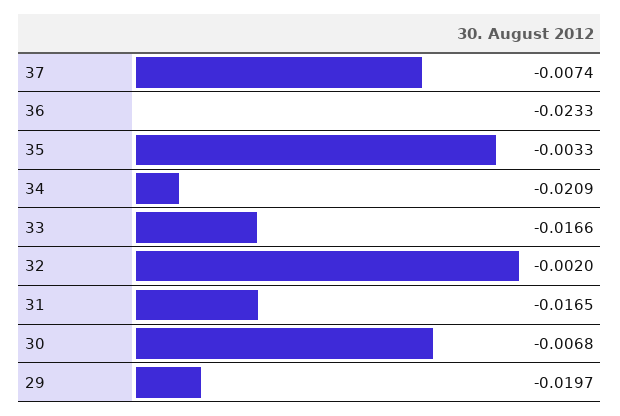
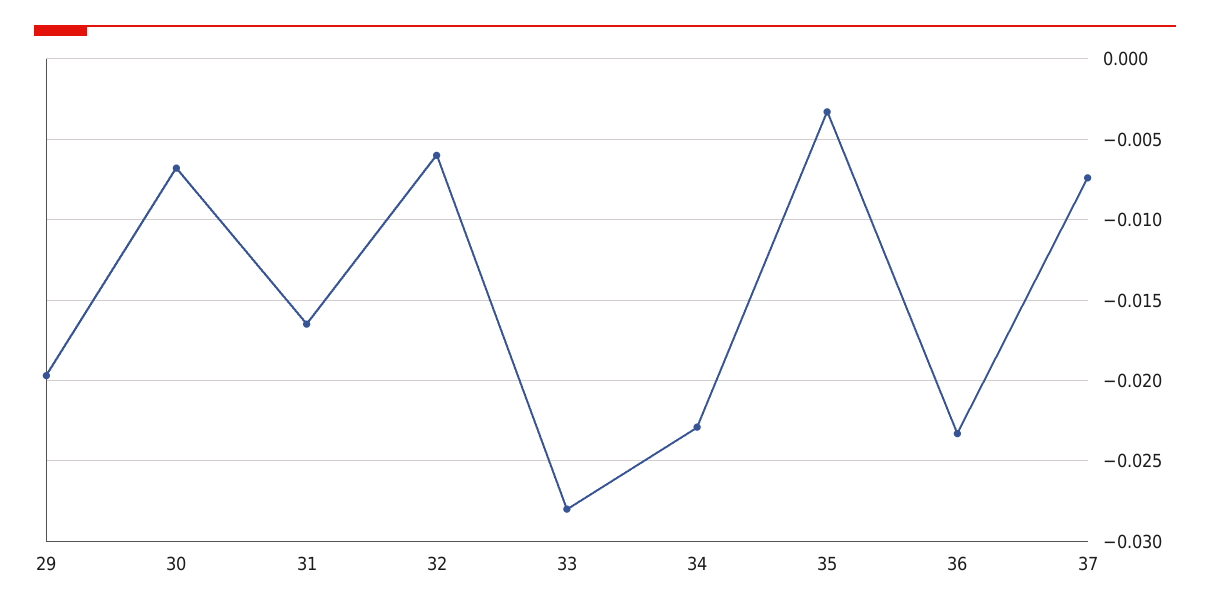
34: -0.0209 -> -0.023
33: -0.0166 -> -0.028
32: -0.002 -> -0.006

